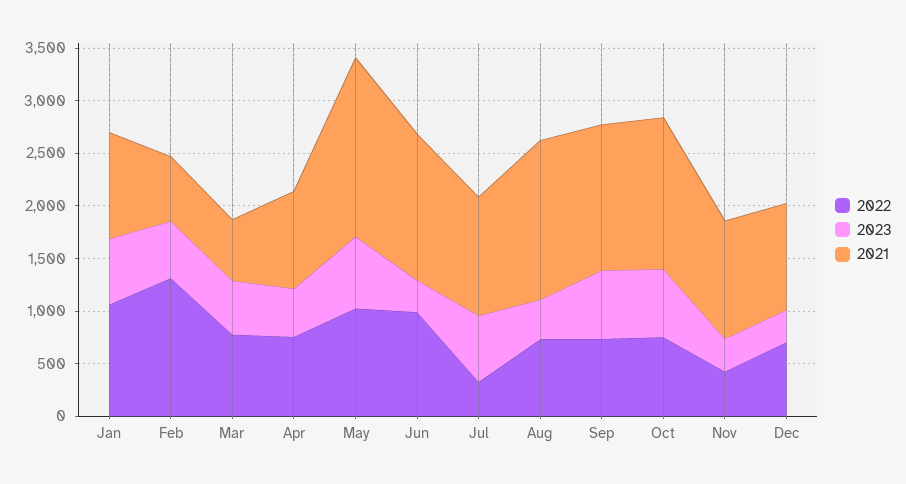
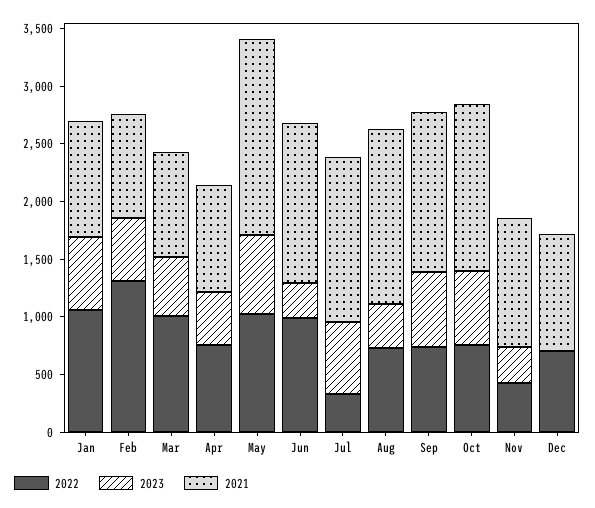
2021, Feb: 600 -> 900
2022, Mar: 800 -> 1000
2021, Mar: 600 -> 900
2021, Jul: 1100 -> 1400
2023, Dec: 300 -> 0

